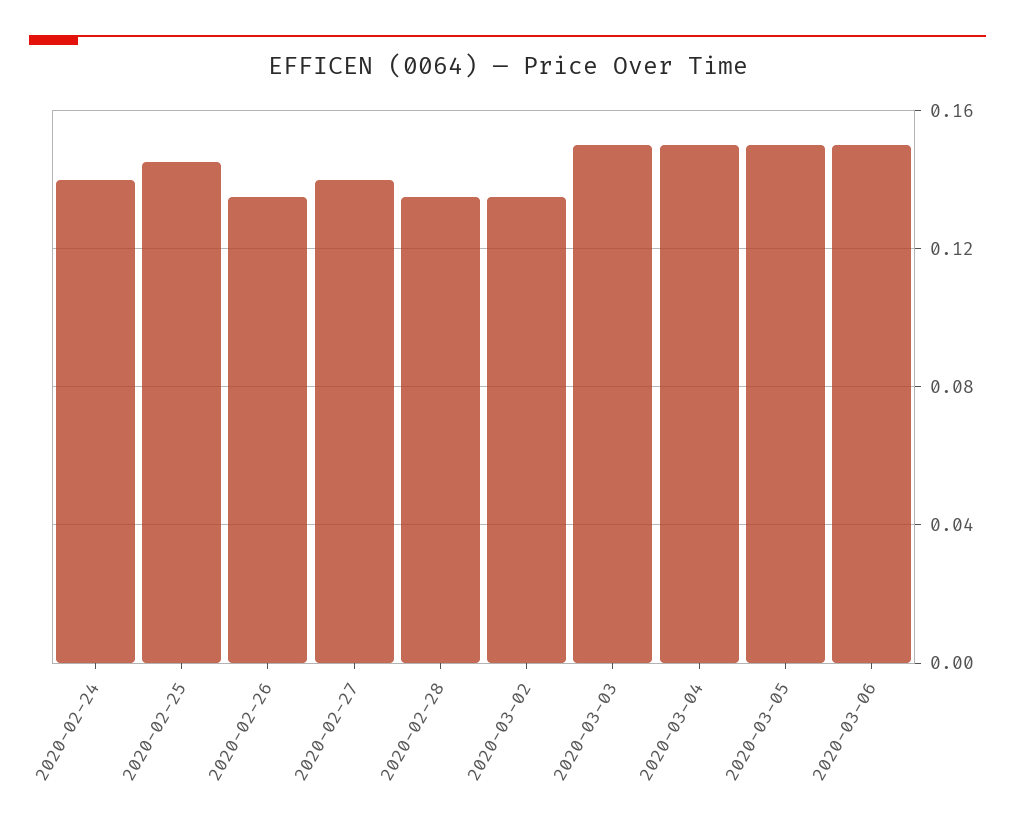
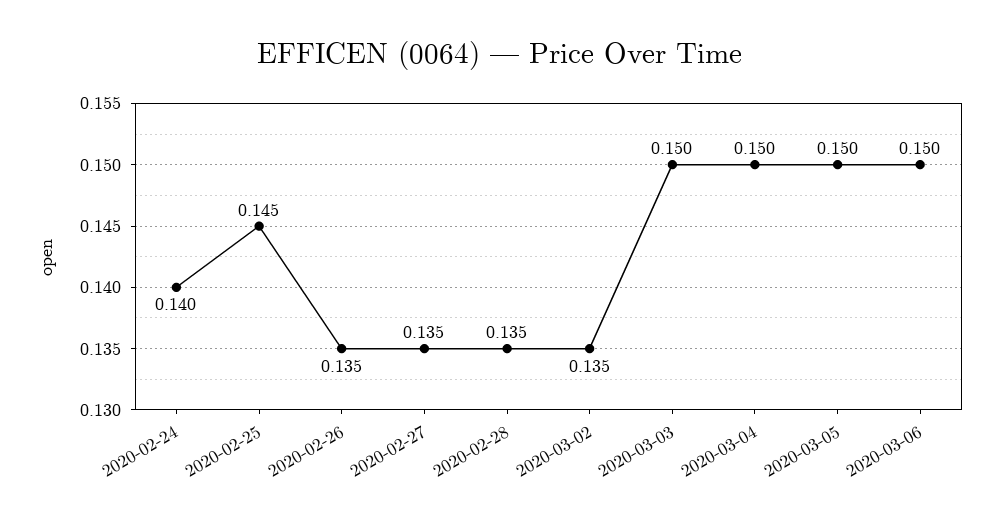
2020-02-27: 0.14 -> 0.135

